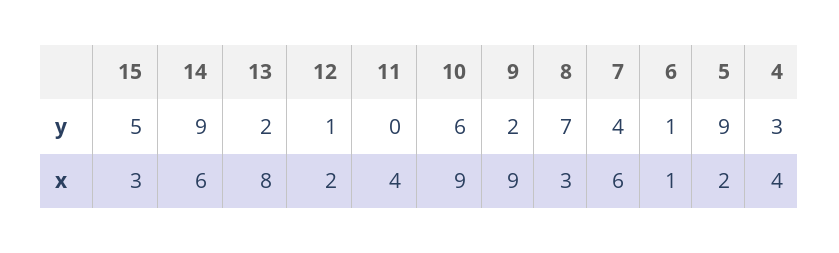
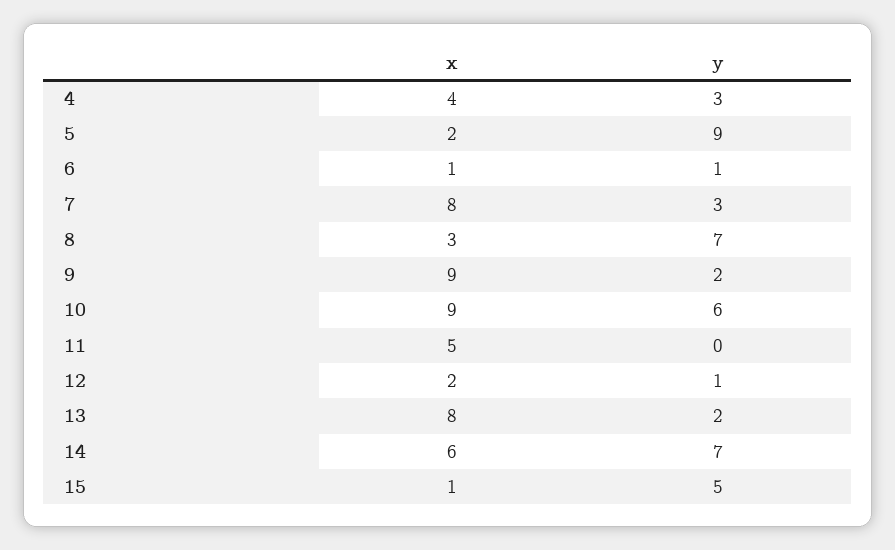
14, y: 9 -> 7
7, y: 4 -> 3
15, x: 3 -> 1
11, x: 4 -> 5
7, x: 6 -> 8

